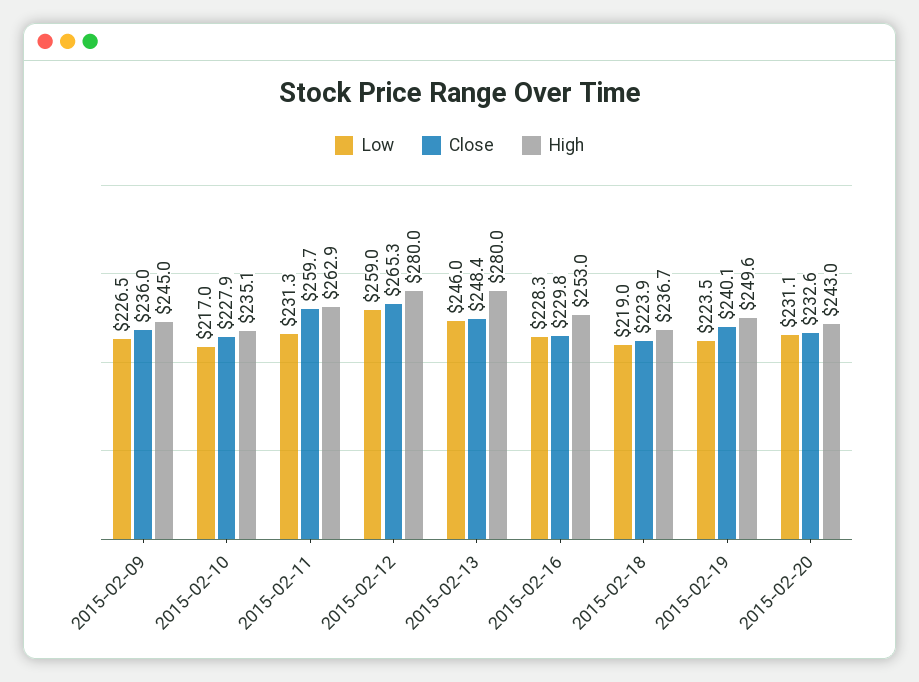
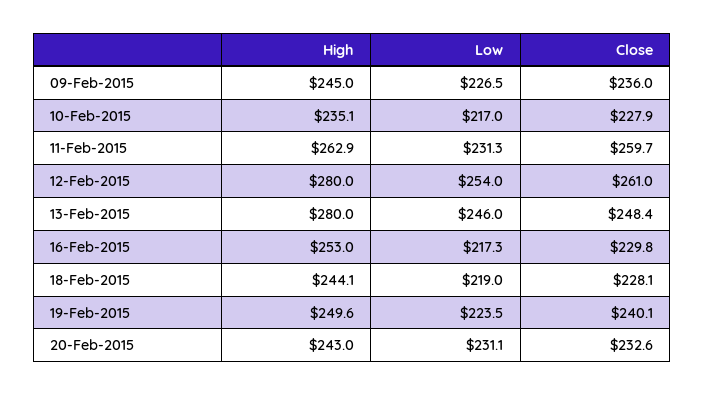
Low, 2015-02-12: 259 -> 254
Close, 2015-02-12: 265.3 -> 261
Low, 2015-02-16: 228.3 -> 217.3
Close, 2015-02-18: 223.9 -> 228.1
High, 2015-02-18: 236.7 -> 244.1

